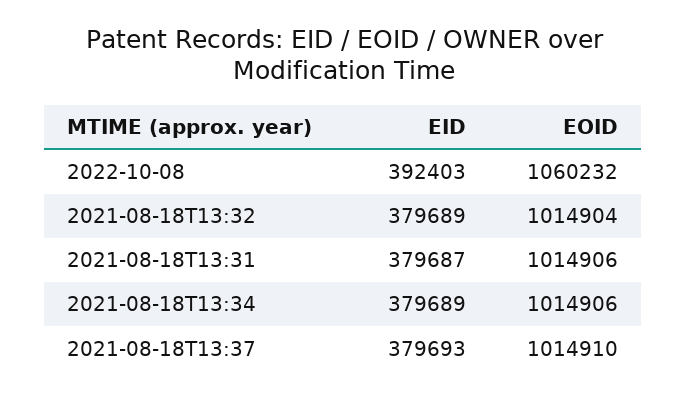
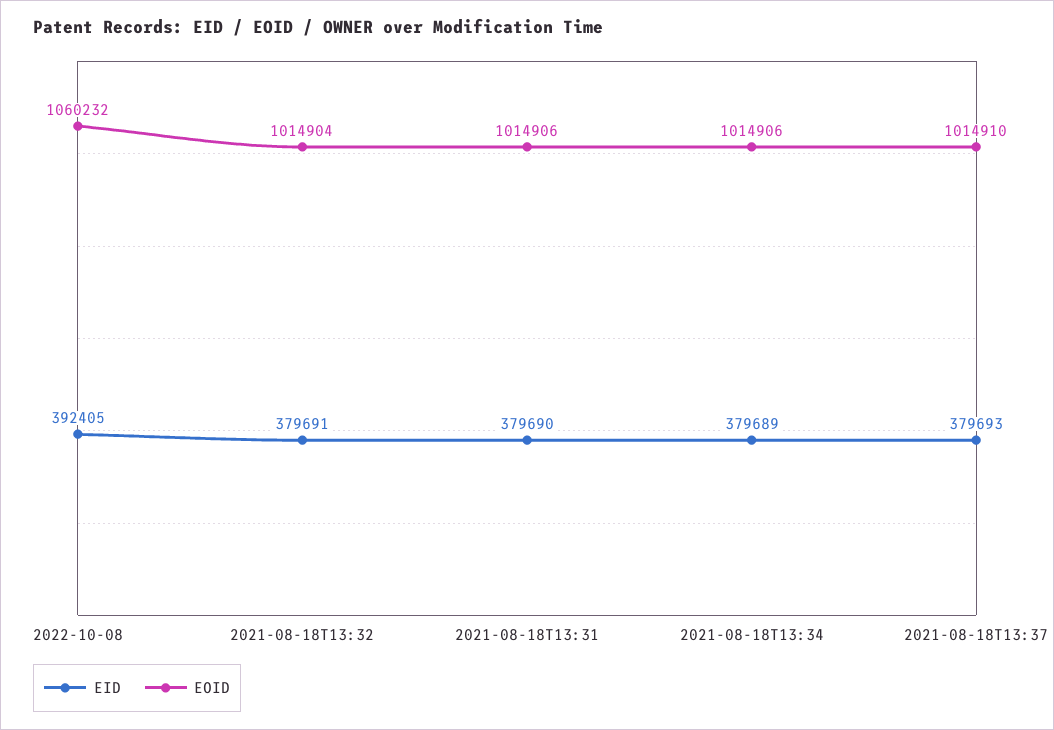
EID, 2022-10-08: 392403 -> 392405
EID, 2021-08-18T13:32: 379689 -> 379691
EID, 2021-08-18T13:31: 379687 -> 379690

